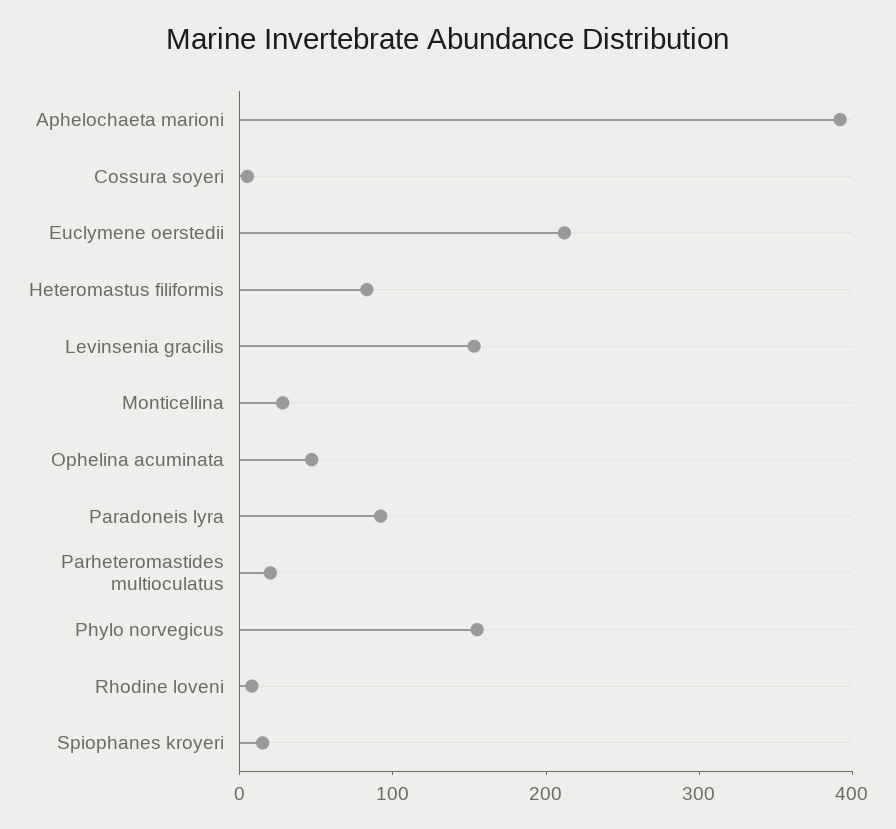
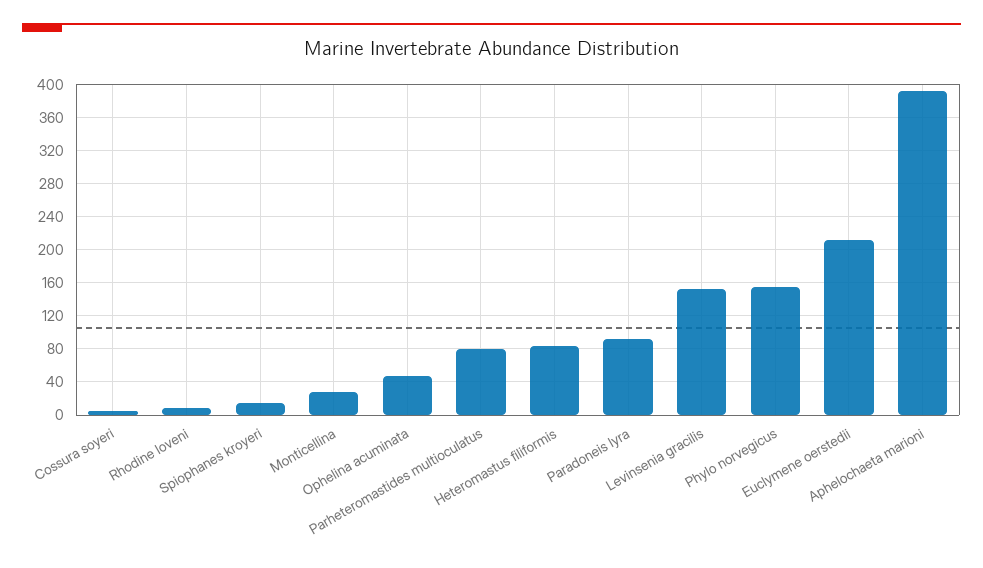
Parheteromastides multioculatus: 20 -> 80

